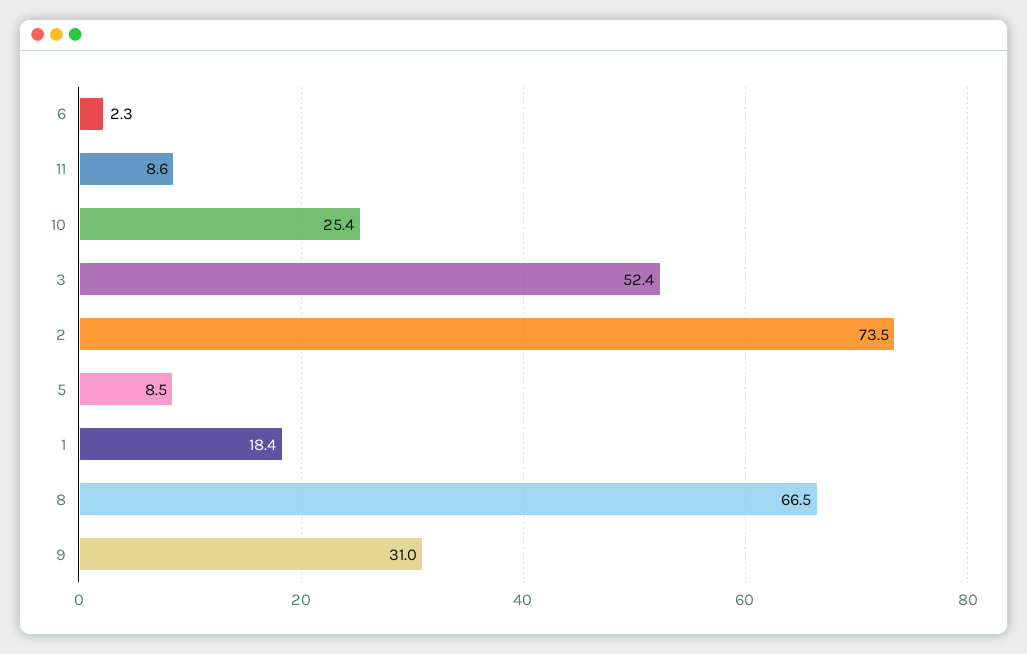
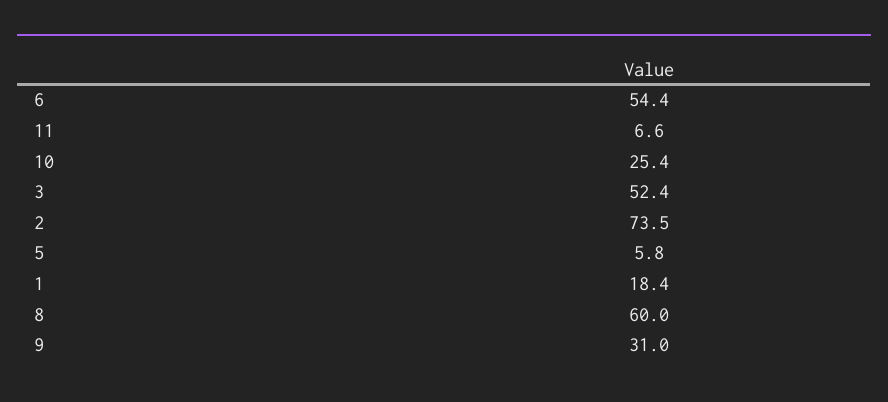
6: 2.3 -> 54.4
11: 8.6 -> 6.6
5: 8.5 -> 5.8
8: 66.5 -> 60

